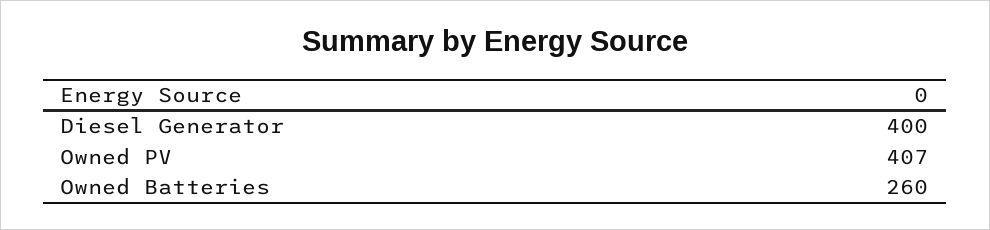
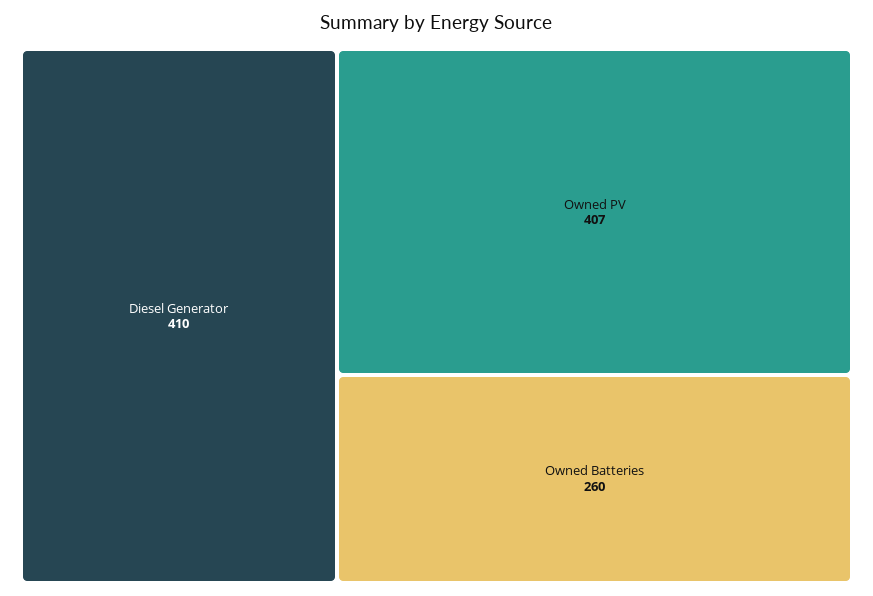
Diesel Generator: 400 -> 410

